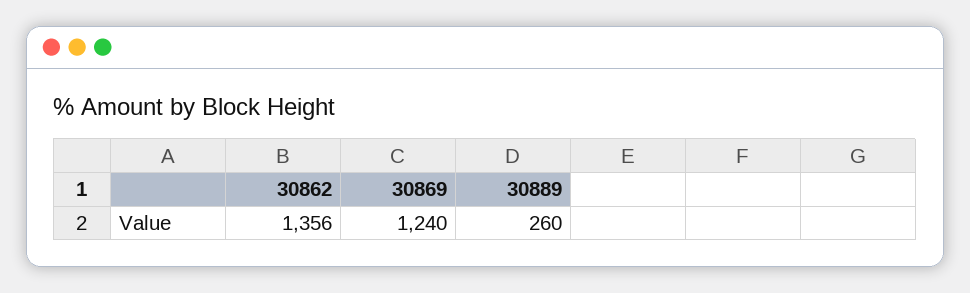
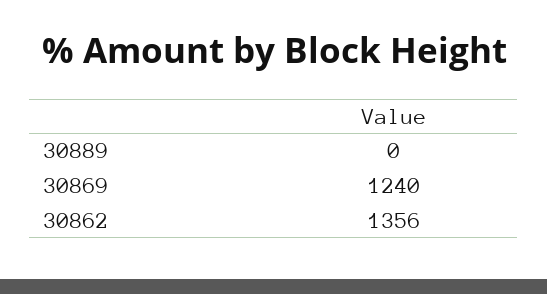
30889: 260 -> 0

